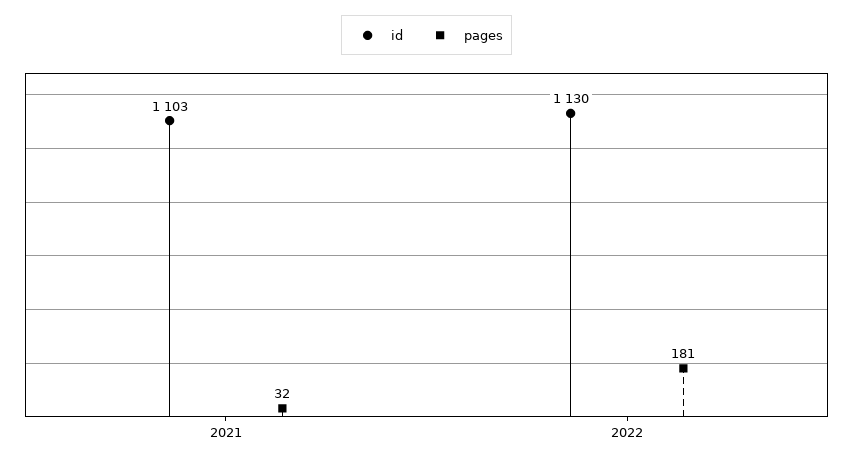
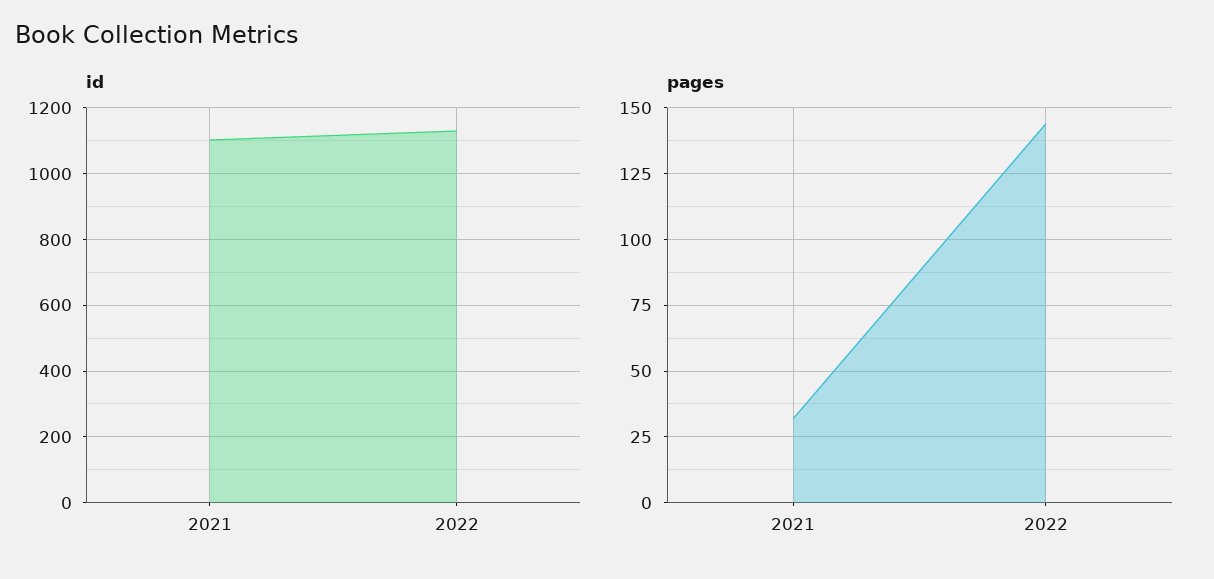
pages, 2022: 181 -> 145

